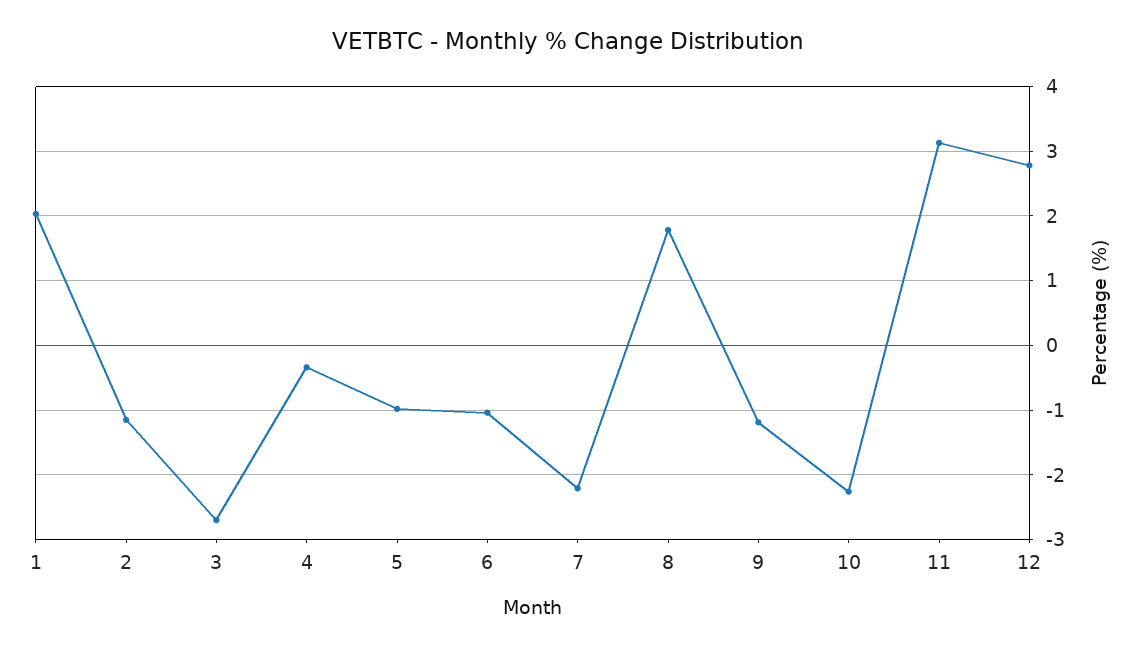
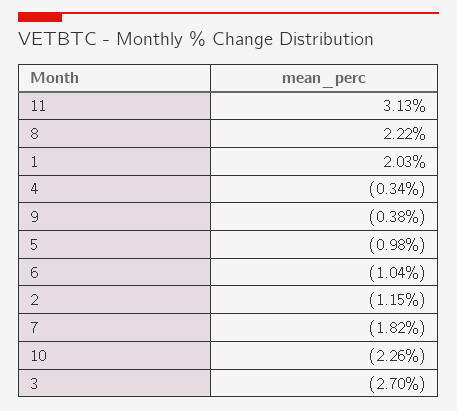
7: -2.2 -> -1.82
8: 1.8 -> 2.22
9: -1.2 -> -0.38
12: 2.8 -> none

